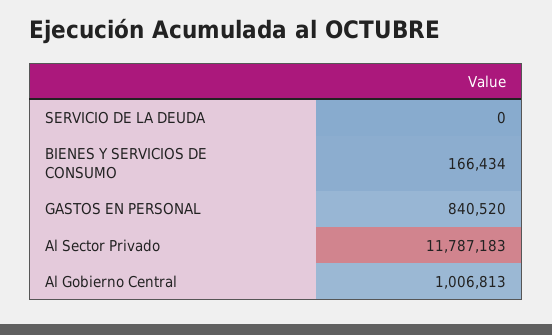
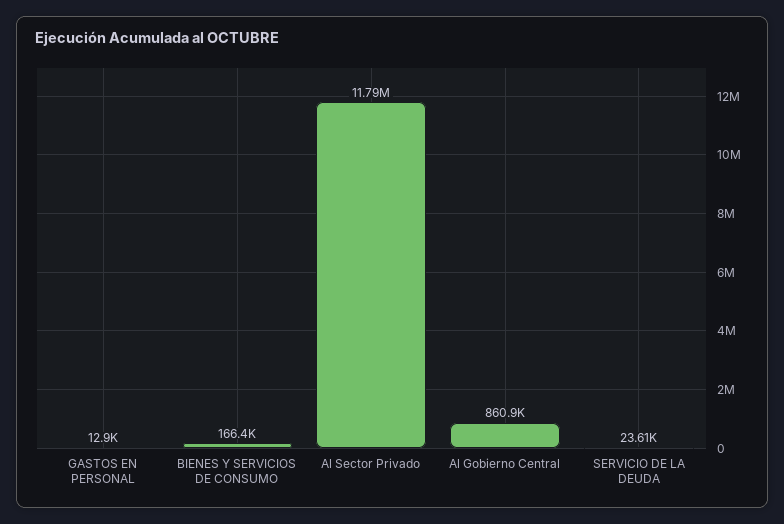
SERVICIO DE LA DEUDA: 0 -> 23610
GASTOS EN PERSONAL: 840520 -> 12900
Al Gobierno Central: 1006813 -> 860900

